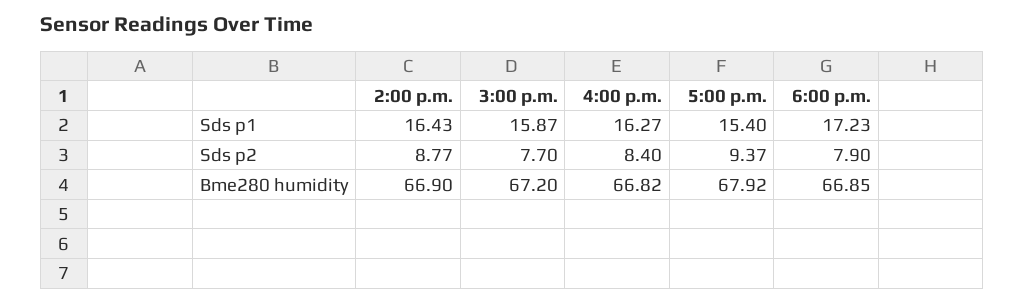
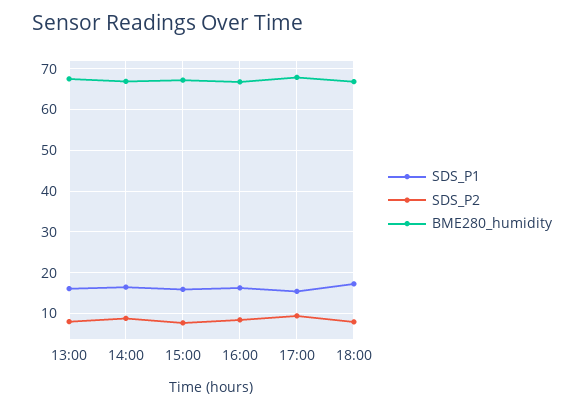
Sds p1, 13:00: none -> 16
Sds p2, 13:00: none -> 8
Bme280 humidity, 13:00: none -> 68

